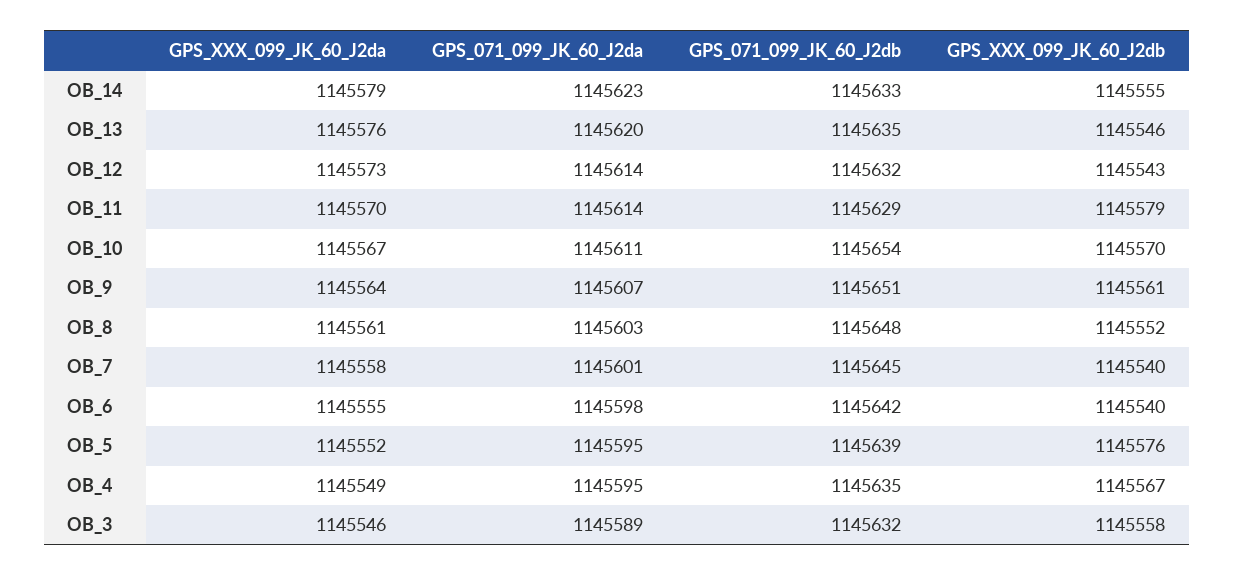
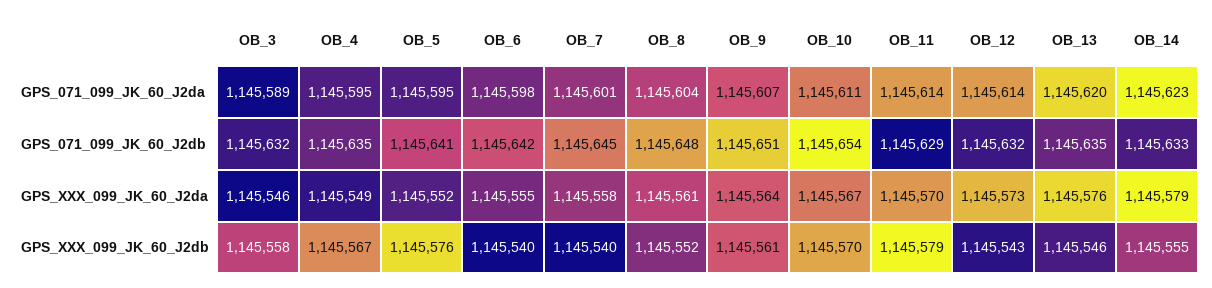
GPS_071_099_JK_60_J2da, OB_8: 1145603 -> 1145604
GPS_071_099_JK_60_J2db, OB_5: 1145639 -> 1145641

